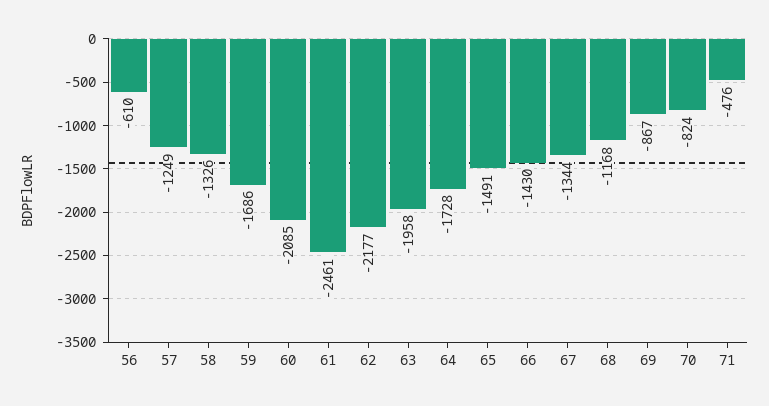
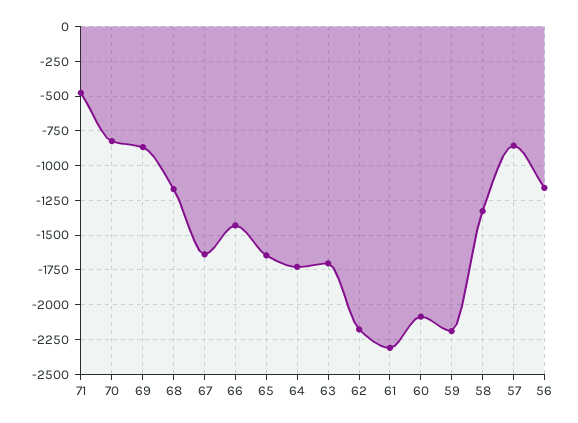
56: -610 -> -1150
57: -1249 -> -850
59: -1686 -> -2200
61: -2461 -> -2300
63: -1958 -> -1700
65: -1491 -> -1650
67: -1344 -> -1650

